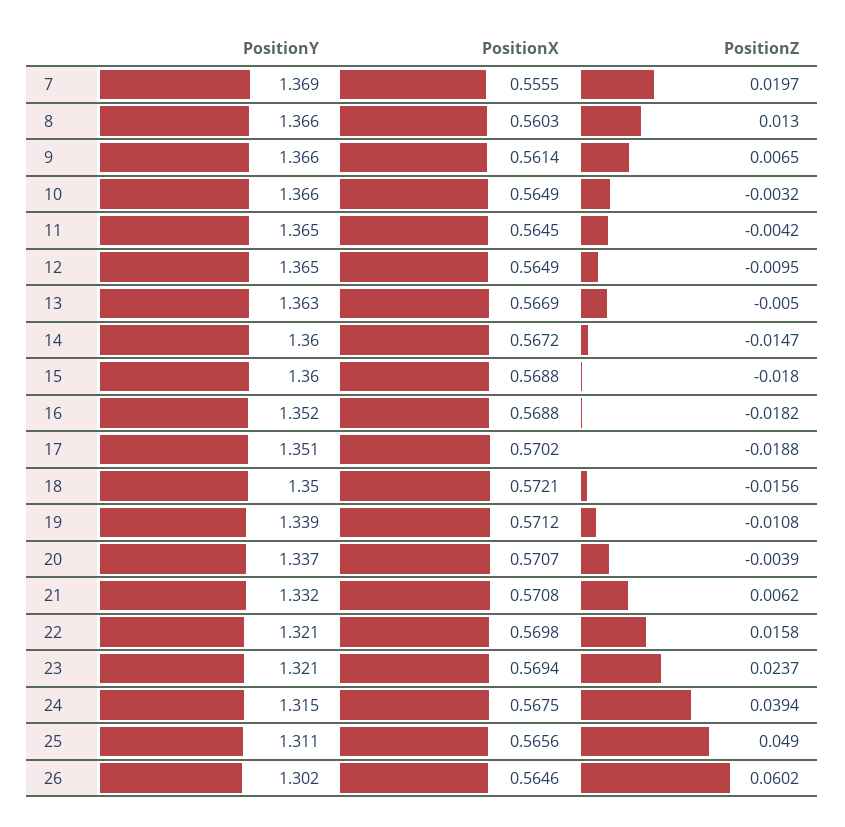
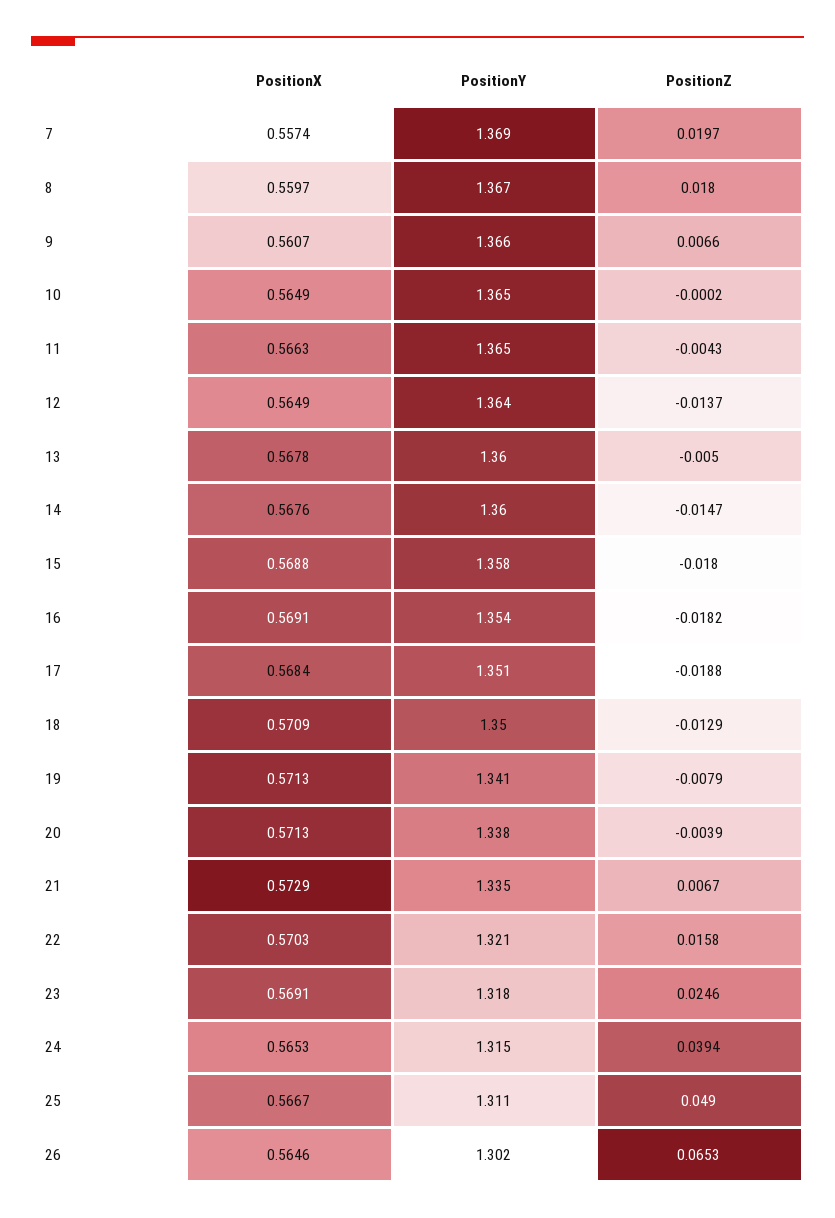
PositionX, 7: 0.5555 -> 0.5574
PositionY, 8: 1.366 -> 1.367
PositionX, 8: 0.5603 -> 0.5597
PositionZ, 8: 0.013 -> 0.018
PositionX, 9: 0.5614 -> 0.5607
PositionZ, 9: 0.0065 -> 0.0066
PositionY, 10: 1.366 -> 1.365
PositionZ, 10: -0.0032 -> -0.0002
PositionX, 11: 0.5645 -> 0.5663
PositionZ, 11: -0.0042 -> -0.0043
PositionY, 12: 1.365 -> 1.364
PositionZ, 12: -0.0095 -> -0.0137
PositionY, 13: 1.363 -> 1.36
PositionX, 13: 0.5669 -> 0.5678
PositionX, 14: 0.5672 -> 0.5676
PositionY, 15: 1.36 -> 1.358
PositionY, 16: 1.352 -> 1.354
PositionX, 16: 0.5688 -> 0.5691
PositionX, 17: 0.5702 -> 0.5684
PositionX, 18: 0.5721 -> 0.5709
PositionZ, 18: -0.0156 -> -0.0129
PositionY, 19: 1.339 -> 1.341
PositionX, 19: 0.5712 -> 0.5713
PositionZ, 19: -0.0108 -> -0.0079
PositionY, 20: 1.337 -> 1.338
PositionX, 20: 0.5707 -> 0.5713
PositionY, 21: 1.332 -> 1.335
PositionX, 21: 0.5708 -> 0.5729
PositionZ, 21: 0.0062 -> 0.0067
PositionX, 22: 0.5698 -> 0.5703
PositionY, 23: 1.321 -> 1.318
PositionX, 23: 0.5694 -> 0.5691
PositionZ, 23: 0.0237 -> 0.0246
PositionX, 24: 0.5675 -> 0.5653
PositionX, 25: 0.5656 -> 0.5667
PositionZ, 26: 0.0602 -> 0.0653

